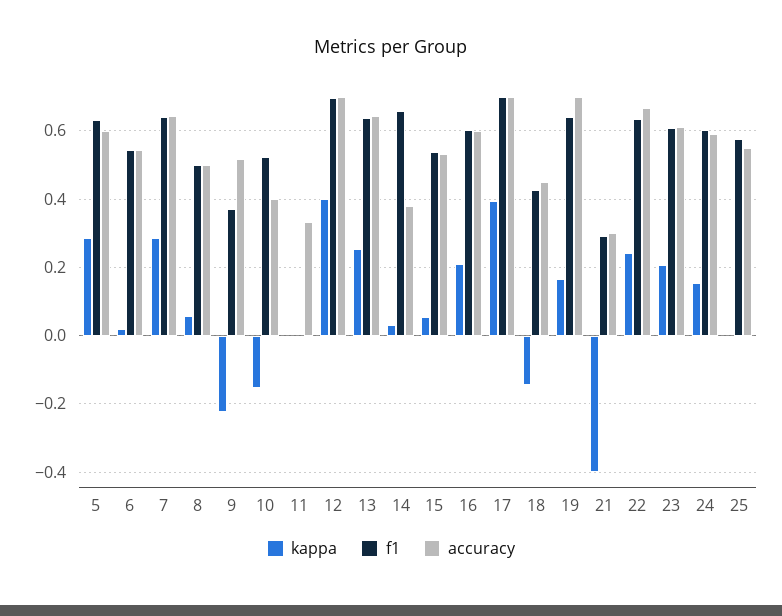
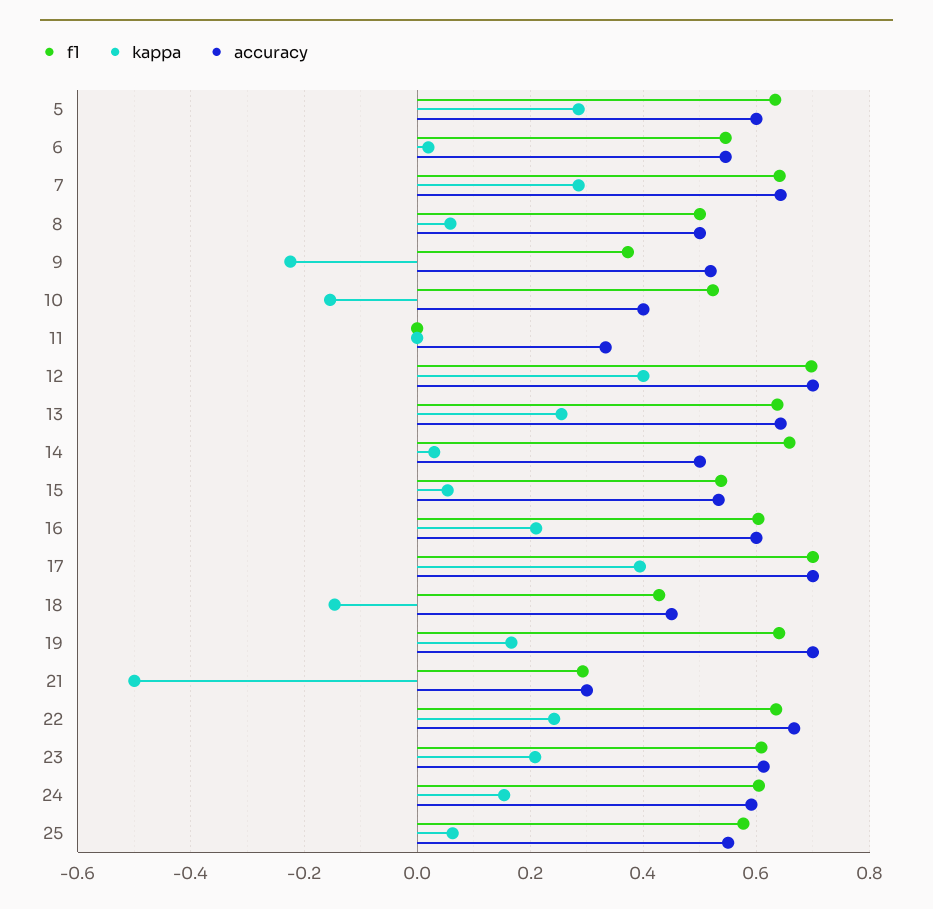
accuracy, 14: 0.38 -> 0.5
kappa, 21: -0.4 -> -0.5
kappa, 25: 0 -> 0.06

